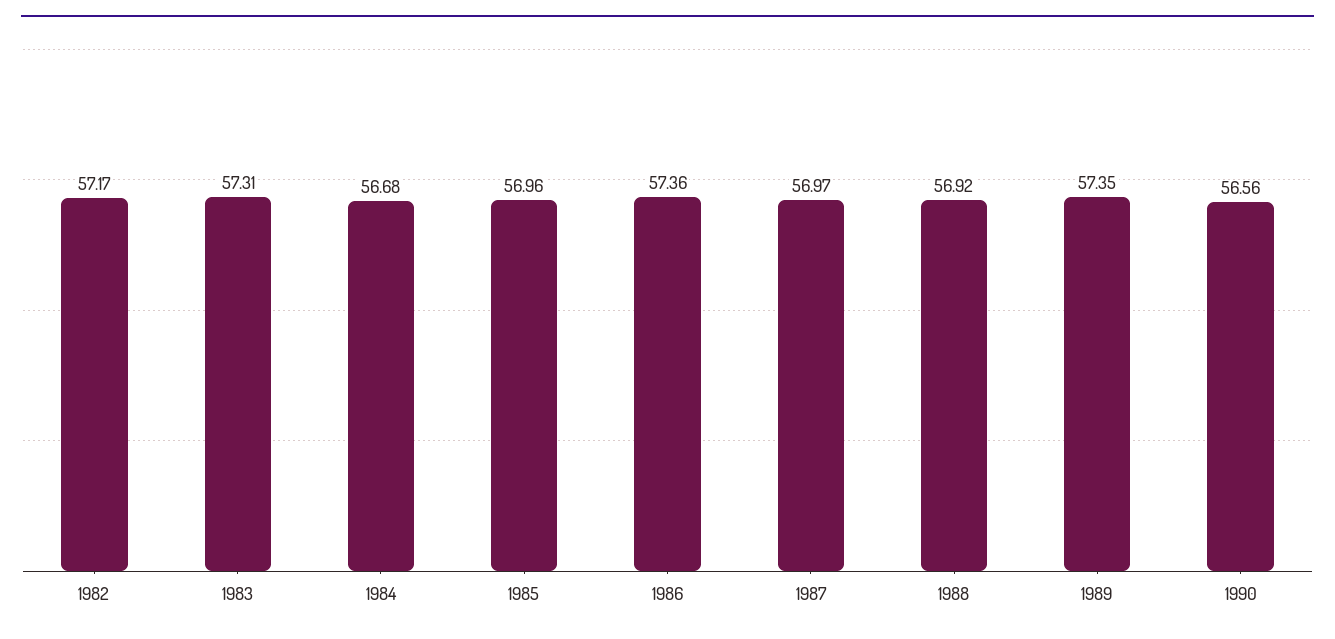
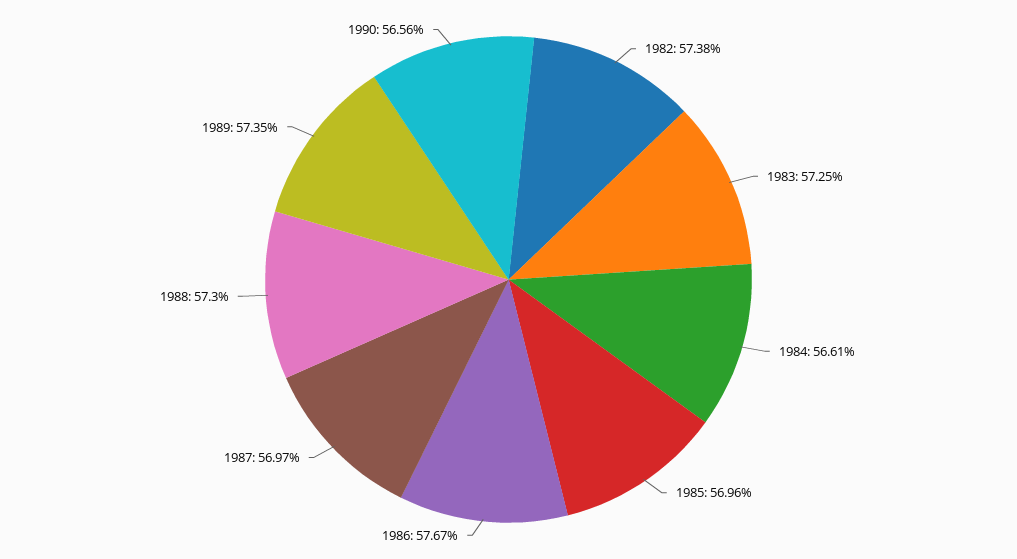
1982: 57.17 -> 57.38
1983: 57.31 -> 57.25
1984: 56.68 -> 56.61
1986: 57.36 -> 57.67
1988: 56.92 -> 57.3

